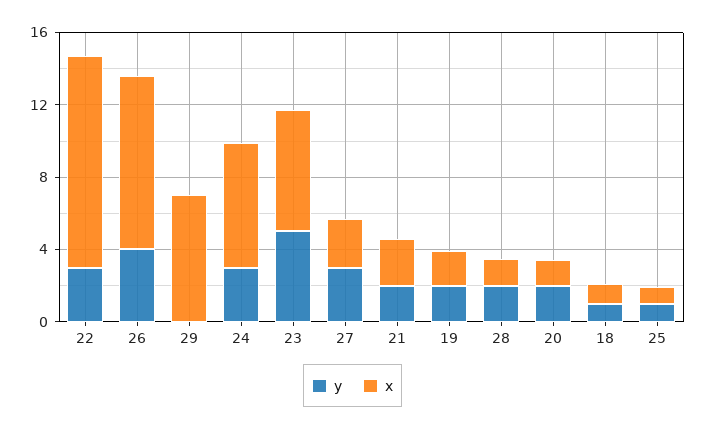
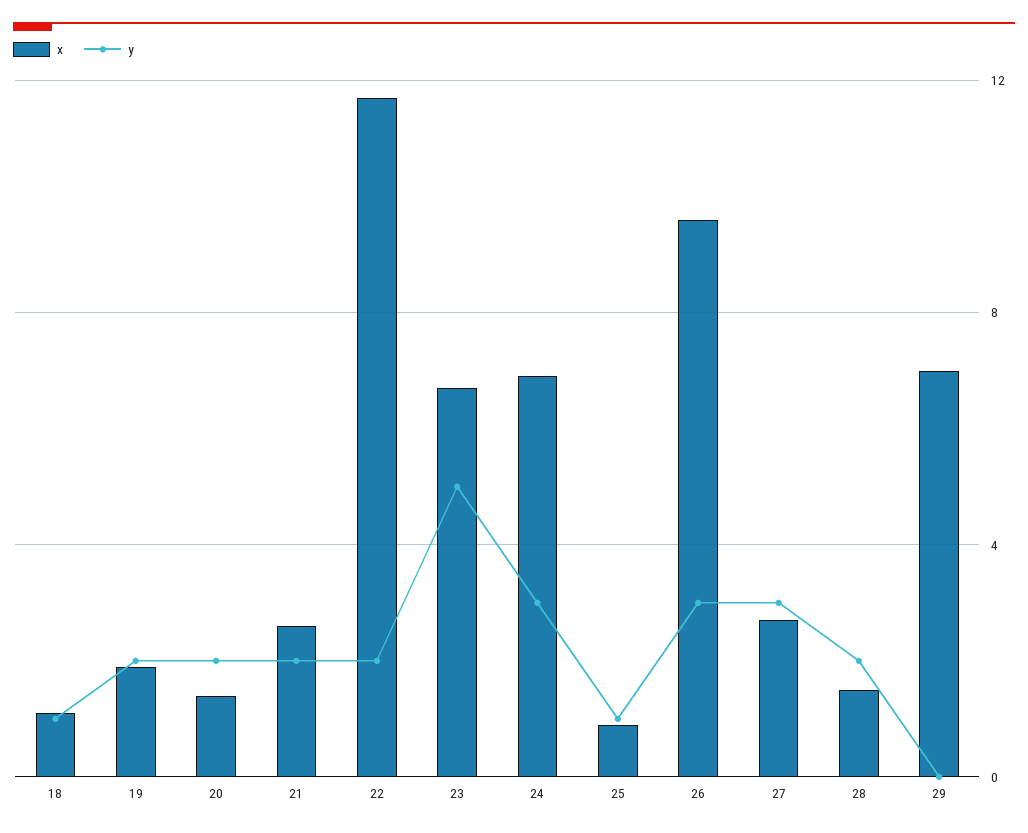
y, 22: 3 -> 2
y, 26: 4 -> 3

